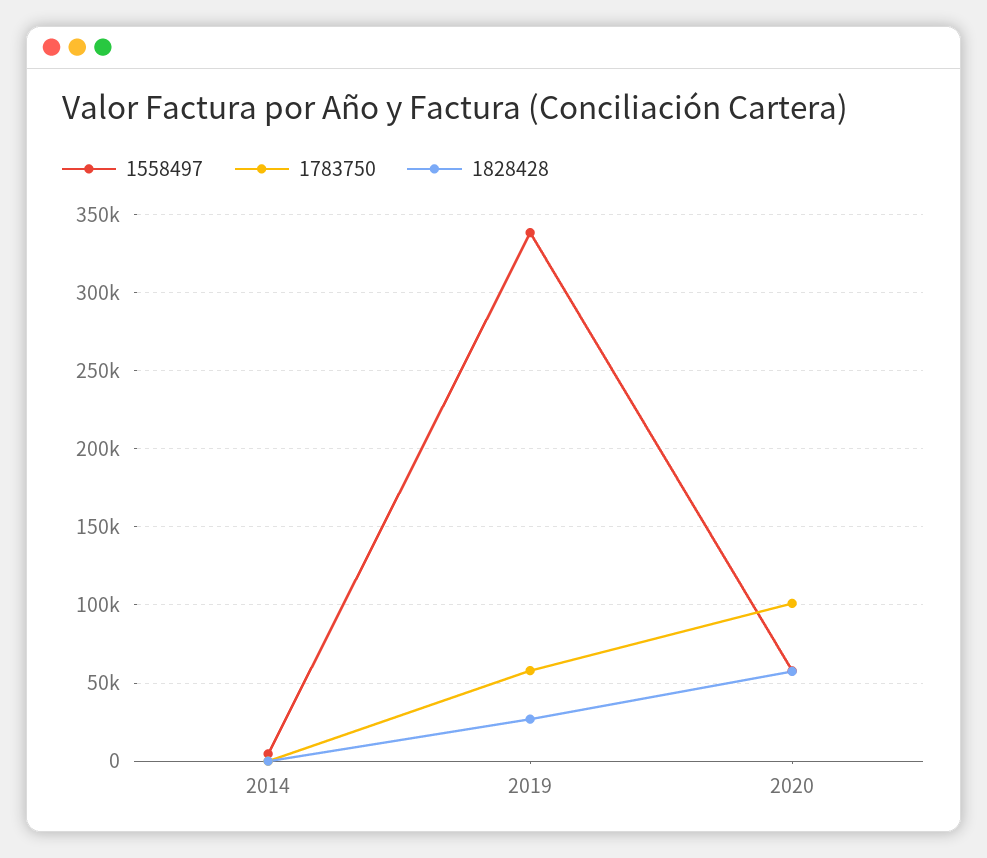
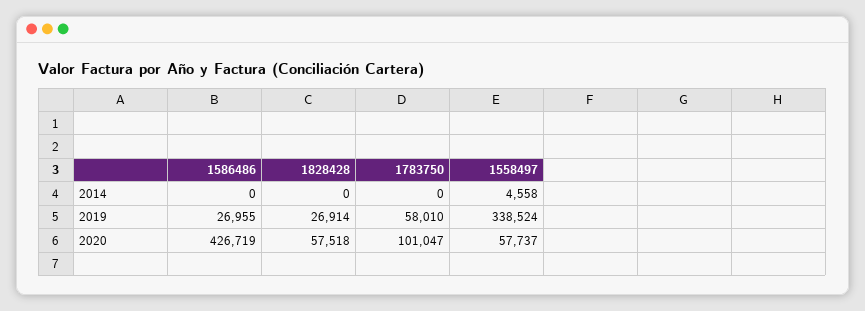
1586486, 2014: none -> 0
1586486, 2019: none -> 26955
1586486, 2020: none -> 426719

